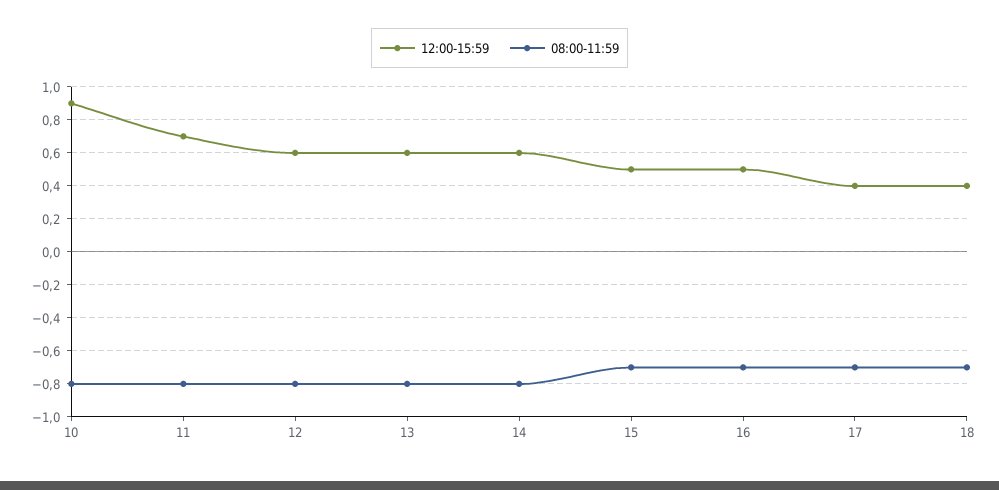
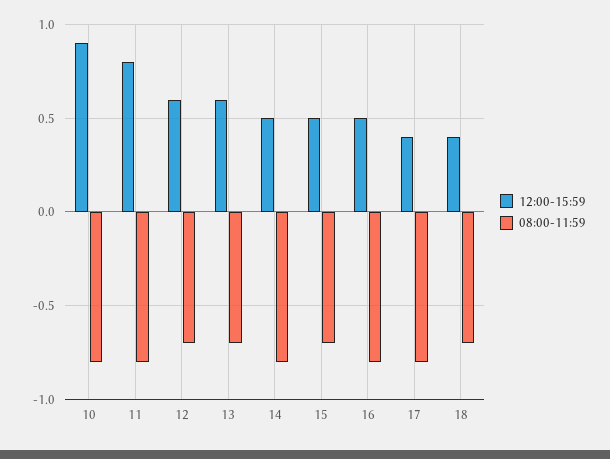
12:00-15:59, 11: 0.7 -> 0.8
08:00-11:59, 12: -0.8 -> -0.7
08:00-11:59, 13: -0.8 -> -0.7
12:00-15:59, 14: 0.6 -> 0.5
08:00-11:59, 16: -0.7 -> -0.8
08:00-11:59, 17: -0.7 -> -0.8

